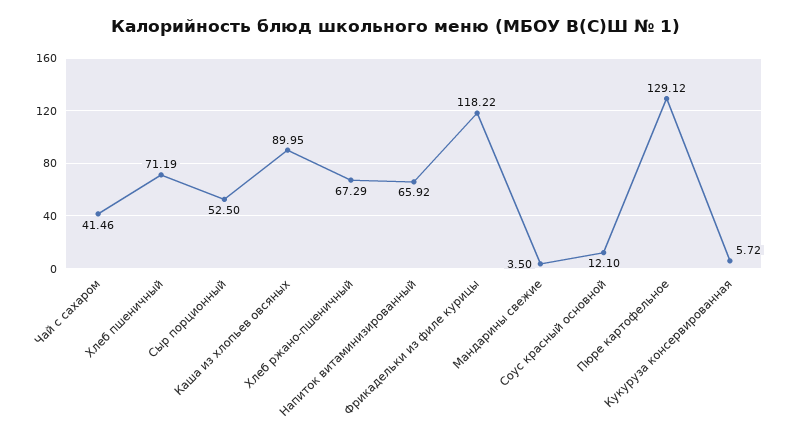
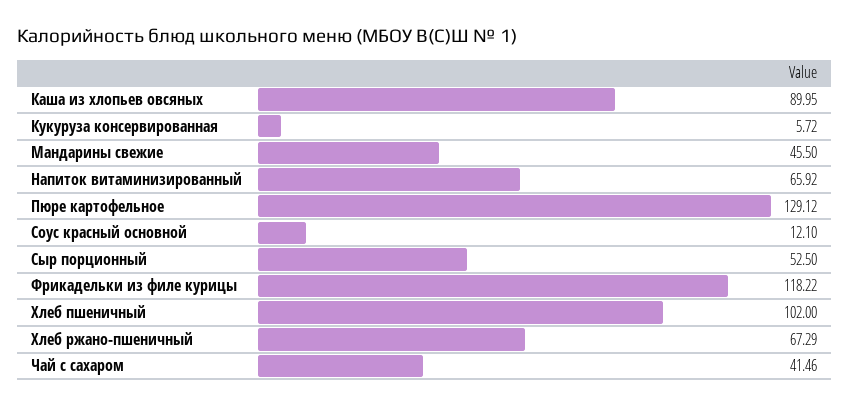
Хлеб пшеничный: 71.19 -> 102
Мандарины свежие: 3.5 -> 45.5

